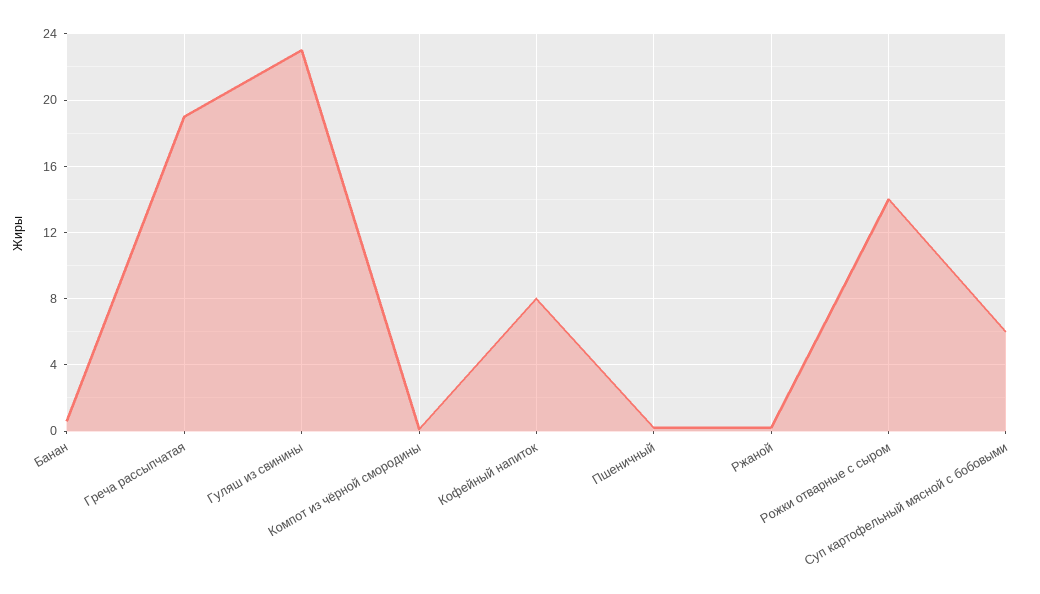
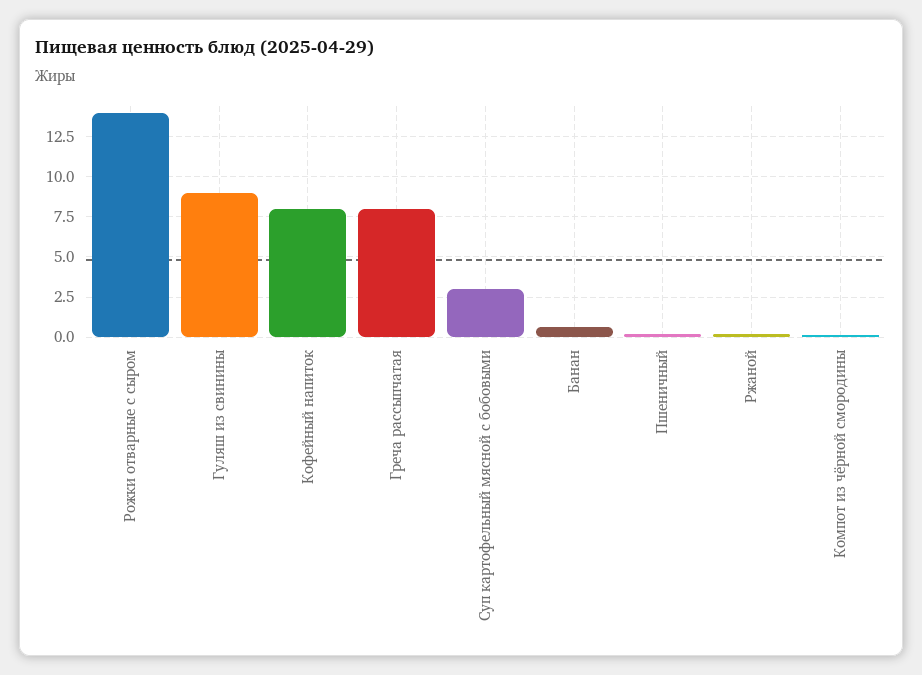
Греча рассыпчатая: 19 -> 8
Гуляш из свинины: 23 -> 9
Суп картофельный мясной с бобовыми: 6 -> 3

